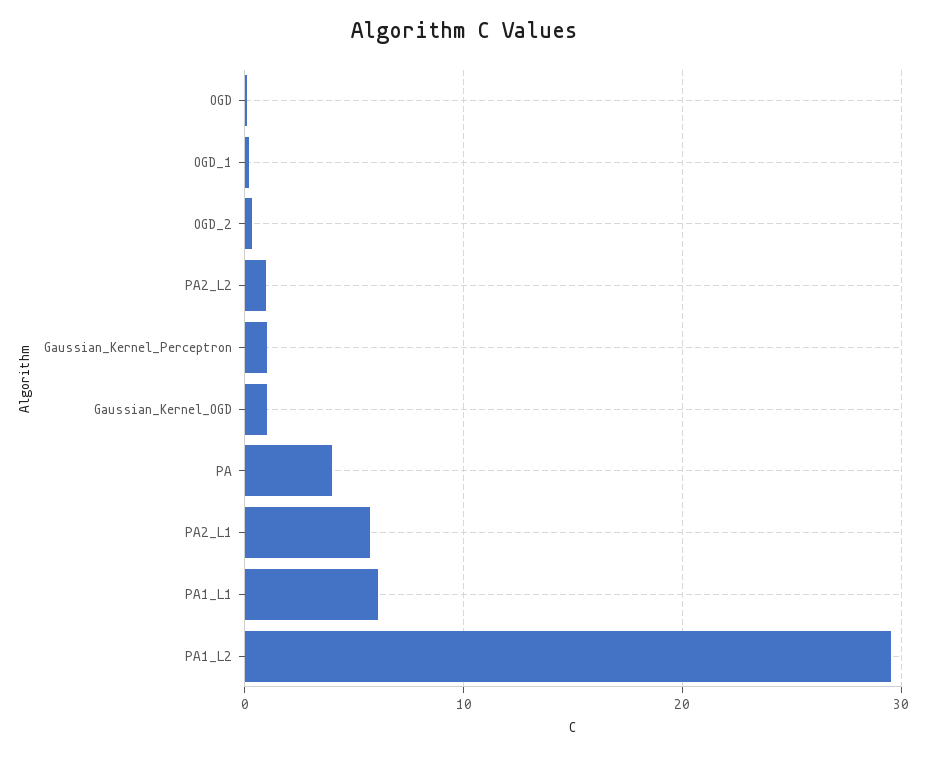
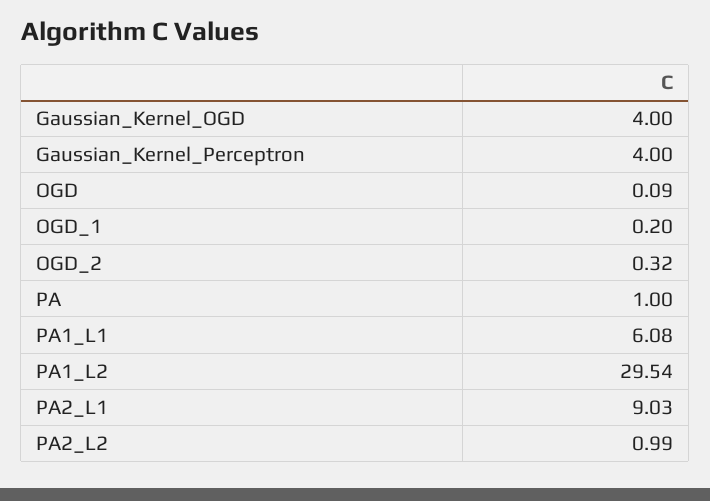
Gaussian_Kernel_Perceptron: 1 -> 4
Gaussian_Kernel_OGD: 1 -> 4
PA: 4 -> 1
PA2_L1: 6 -> 9.03

